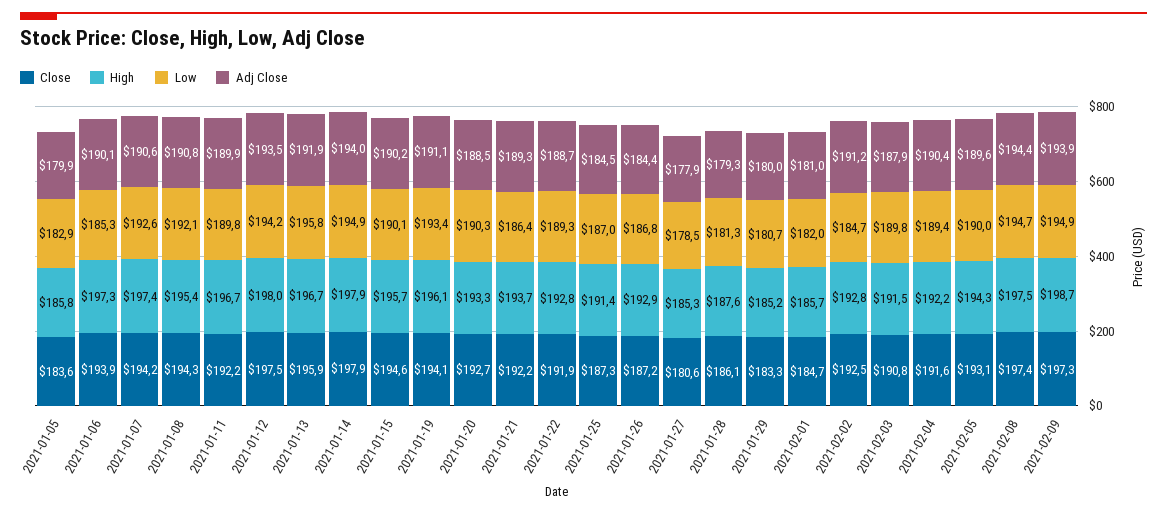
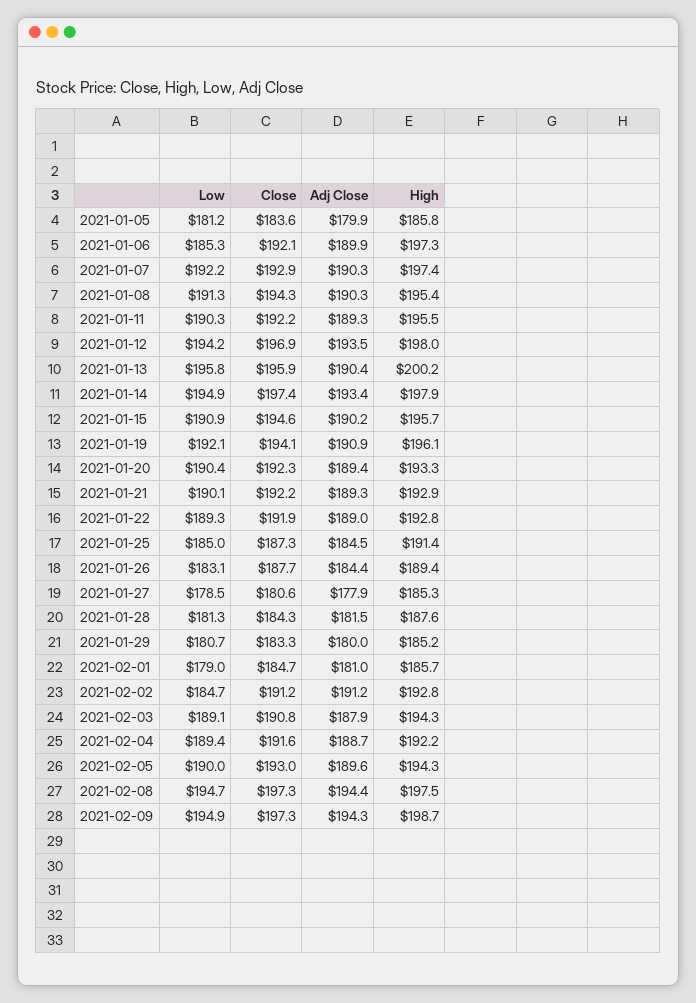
Low, 2021-01-05: 182.9 -> 181.2
Close, 2021-01-06: 193.9 -> 192.1
Adj Close, 2021-01-06: 190.1 -> 189.9
Close, 2021-01-07: 194.2 -> 192.9
Low, 2021-01-07: 192.6 -> 192.2
Adj Close, 2021-01-07: 190.6 -> 190.3
Low, 2021-01-08: 192.1 -> 191.3
Adj Close, 2021-01-08: 190.8 -> 190.3
High, 2021-01-11: 196.7 -> 195.5
Low, 2021-01-11: 189.8 -> 190.3
Adj Close, 2021-01-11: 189.9 -> 189.3
Close, 2021-01-12: 197.5 -> 196.9
High, 2021-01-13: 196.7 -> 200.2
Adj Close, 2021-01-13: 191.9 -> 190.4
Close, 2021-01-14: 197.9 -> 197.4
Adj Close, 2021-01-14: 194 -> 193.4
Low, 2021-01-15: 190.1 -> 190.9
Low, 2021-01-19: 193.4 -> 192.1
Adj Close, 2021-01-19: 191.1 -> 190.9
Close, 2021-01-20: 192.7 -> 192.3
Low, 2021-01-20: 190.3 -> 190.4
Adj Close, 2021-01-20: 188.5 -> 189.4
High, 2021-01-21: 193.7 -> 192.9
Low, 2021-01-21: 186.4 -> 190.1
Adj Close, 2021-01-22: 188.7 -> 189
Low, 2021-01-25: 187 -> 185
Close, 2021-01-26: 187.2 -> 187.7
High, 2021-01-26: 192.9 -> 189.4
Low, 2021-01-26: 186.8 -> 183.1
Close, 2021-01-28: 186.1 -> 184.3
Adj Close, 2021-01-28: 179.3 -> 181.5
Low, 2021-02-01: 182 -> 179
Close, 2021-02-02: 192.5 -> 191.2
High, 2021-02-03: 191.5 -> 194.3
Low, 2021-02-03: 189.8 -> 189.1
Adj Close, 2021-02-04: 190.4 -> 188.7
Close, 2021-02-05: 193.1 -> 193
Close, 2021-02-08: 197.4 -> 197.3
Adj Close, 2021-02-09: 193.9 -> 194.3

